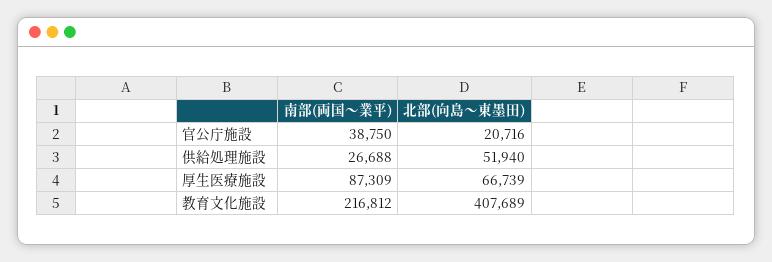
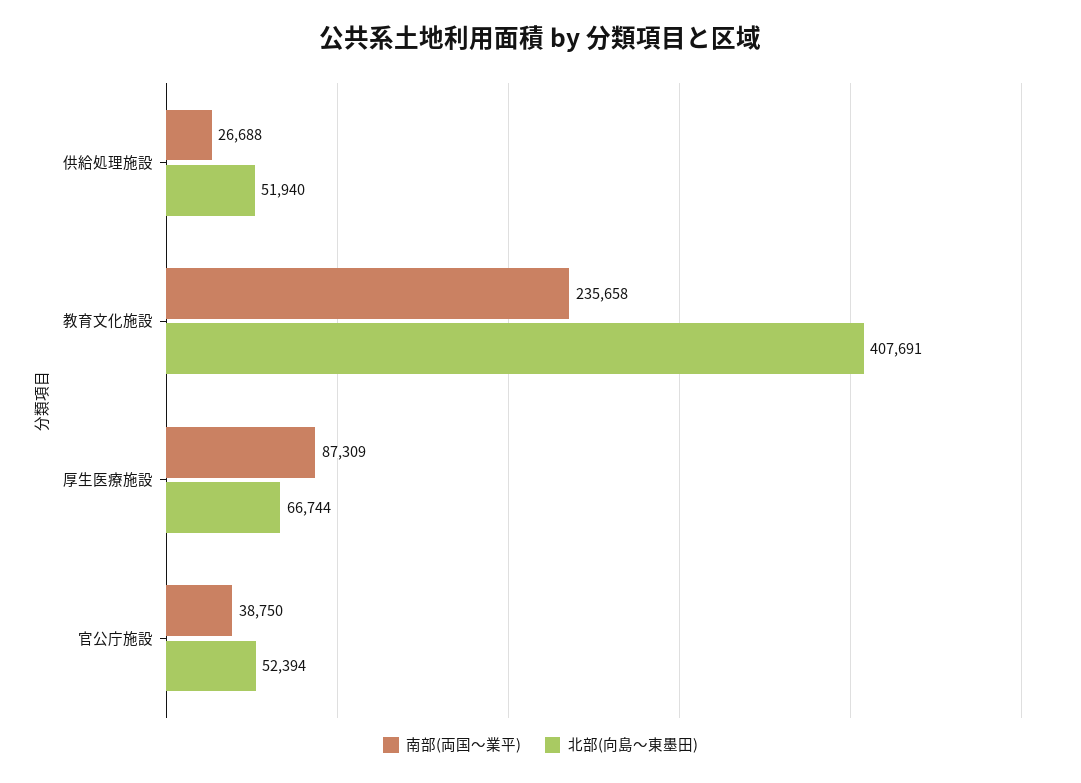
北部(向島～東墨田), 官公庁施設: 20716 -> 52394
北部(向島～東墨田), 厚生医療施設: 66739 -> 66744
南部(両国～業平), 教育文化施設: 216812 -> 235658
北部(向島～東墨田), 教育文化施設: 407689 -> 407691

